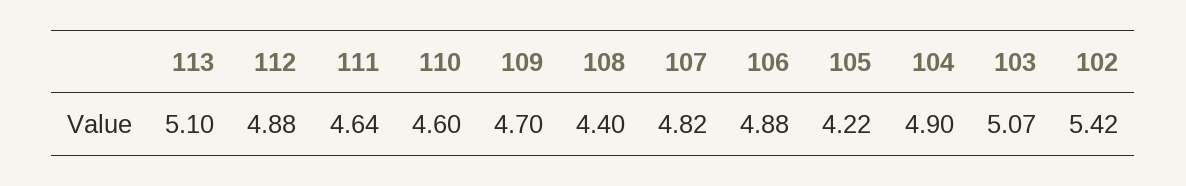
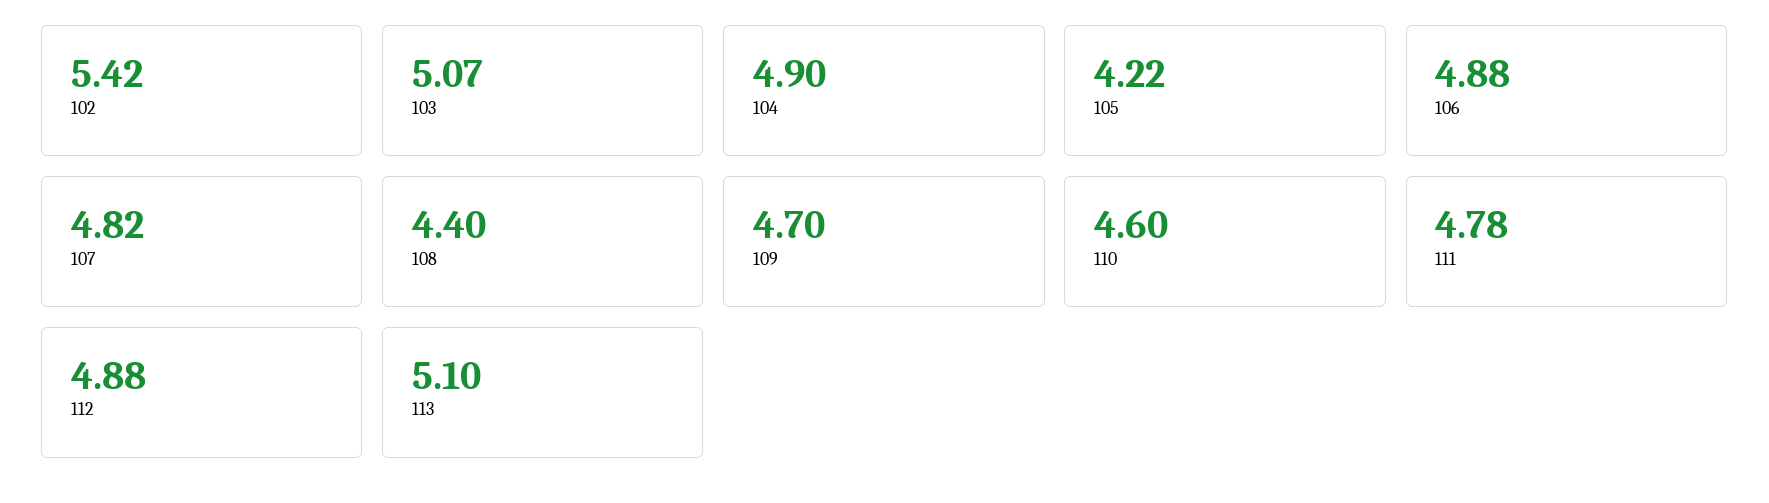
111: 4.64 -> 4.78

